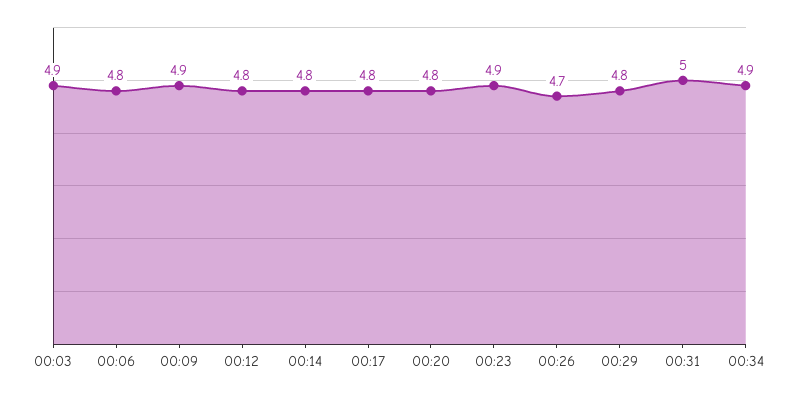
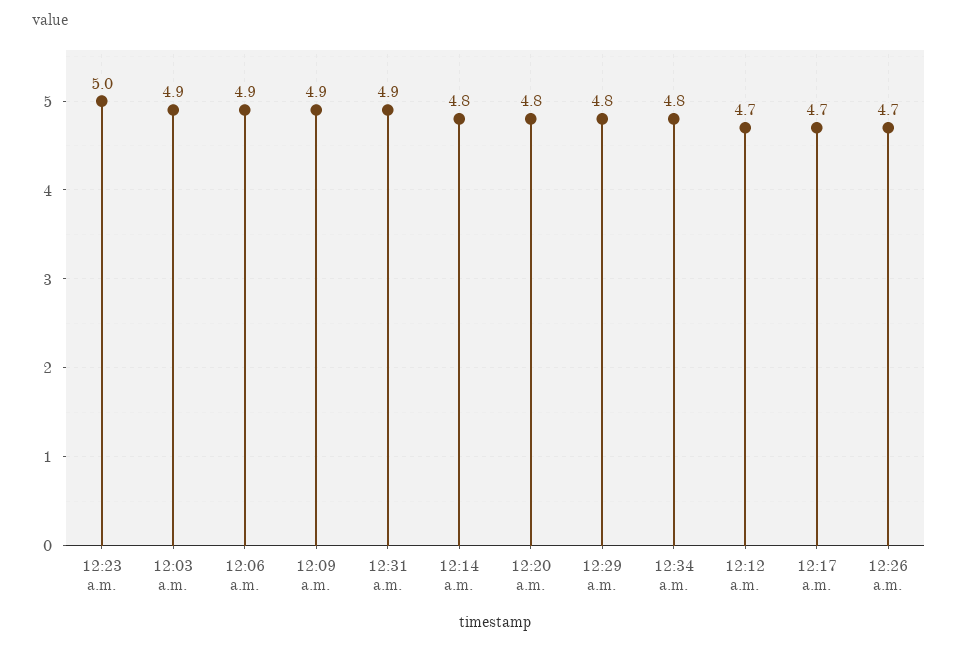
00:06: 4.8 -> 4.9
00:12: 4.8 -> 4.7
00:17: 4.8 -> 4.7
00:23: 4.9 -> 5
00:31: 5 -> 4.9
00:34: 4.9 -> 4.8

